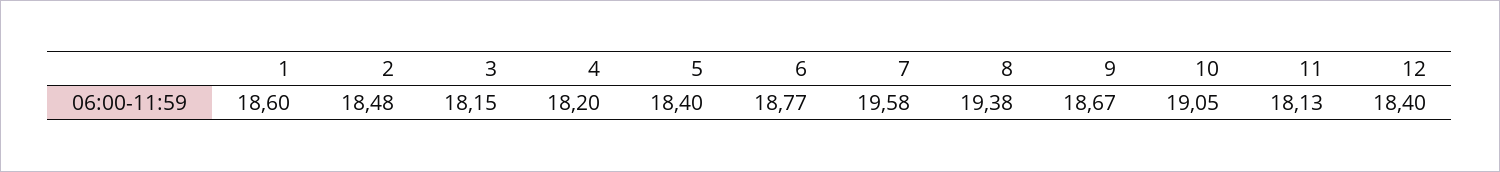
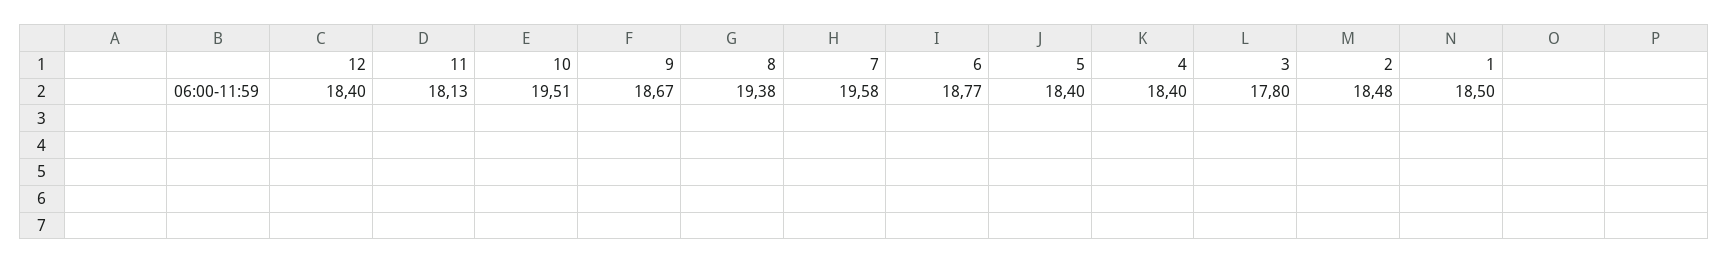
1: 18.6 -> 18.5
3: 18.15 -> 17.8
4: 18.2 -> 18.4
10: 19.05 -> 19.51

